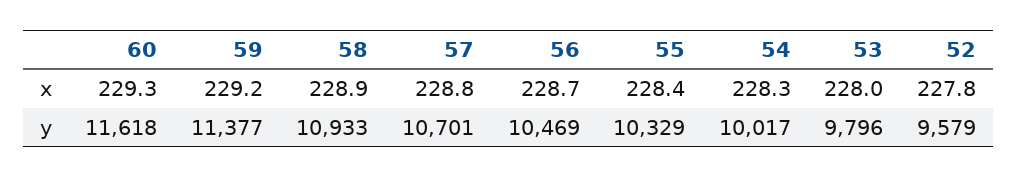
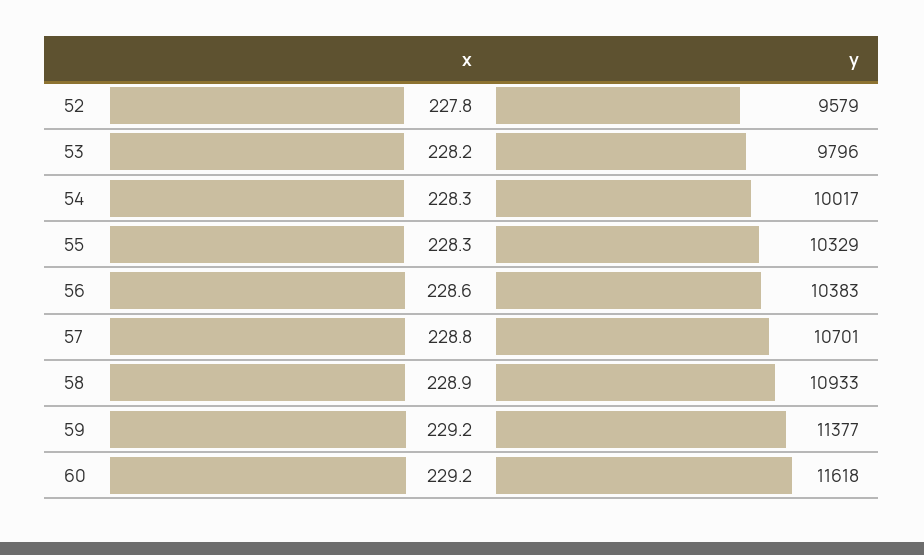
60, x: 229.3 -> 229.2
56, x: 228.7 -> 228.6
55, x: 228.4 -> 228.3
53, x: 228 -> 228.2
56, y: 10469 -> 10383

